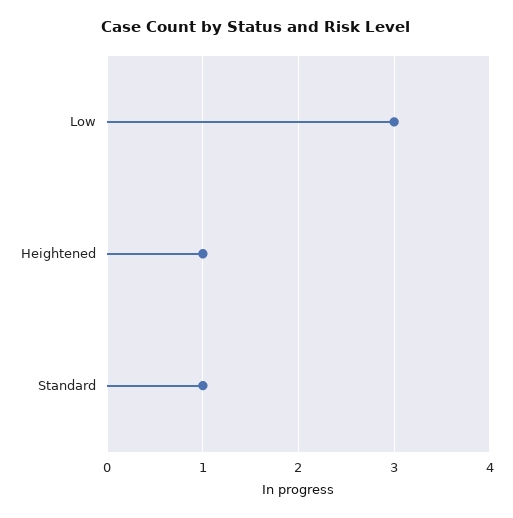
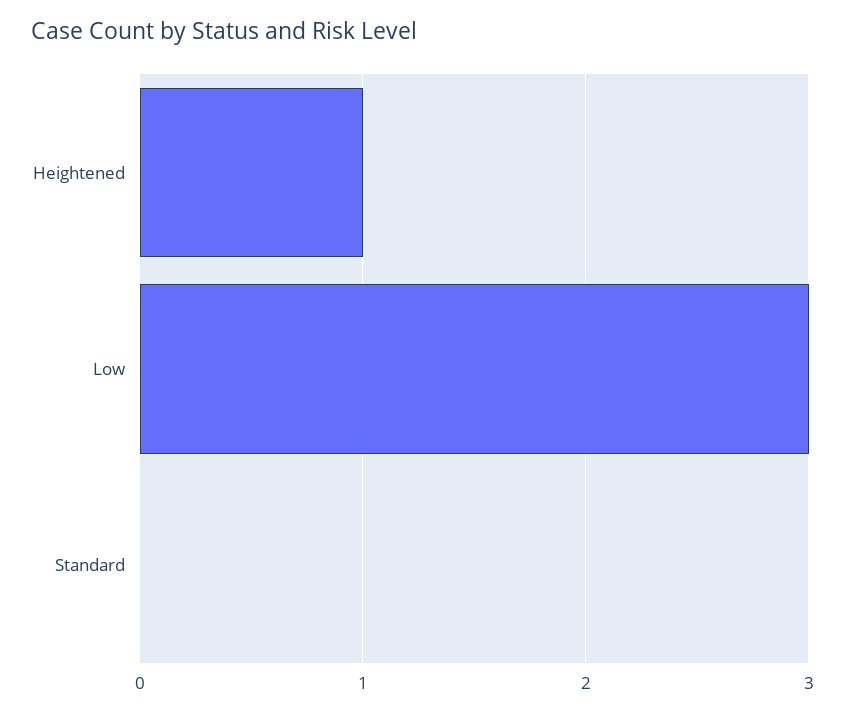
Standard: 1 -> 0

